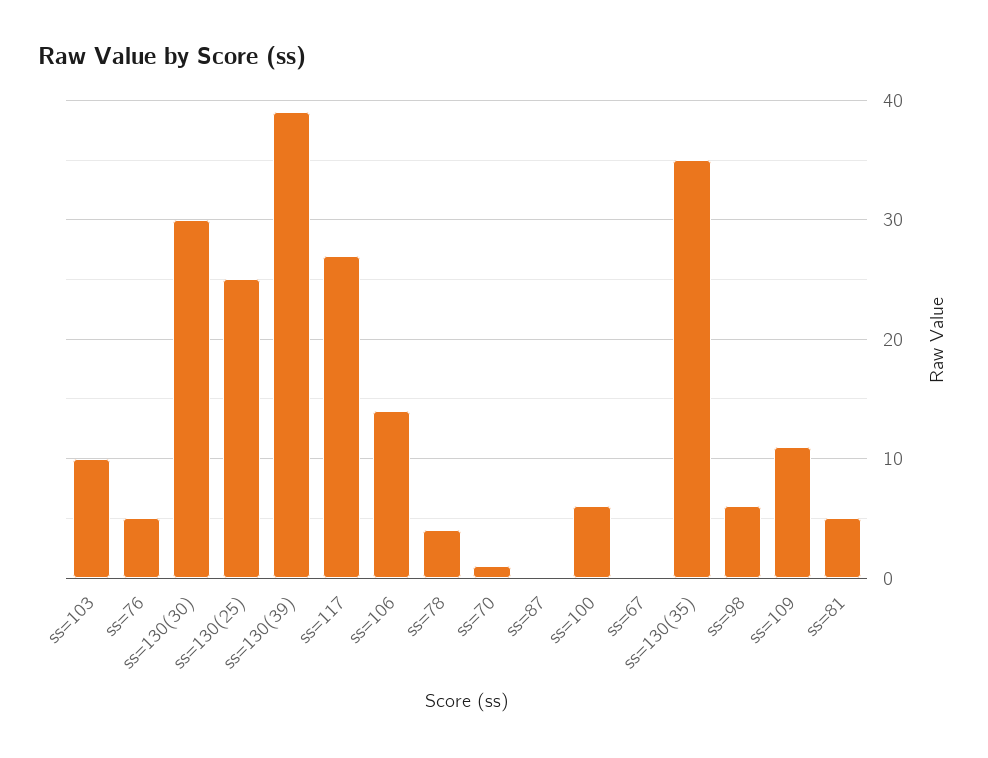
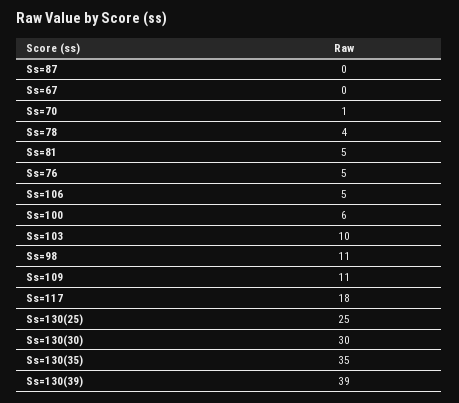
ss=117: 27 -> 18
ss=106: 14 -> 5
ss=98: 6 -> 11

